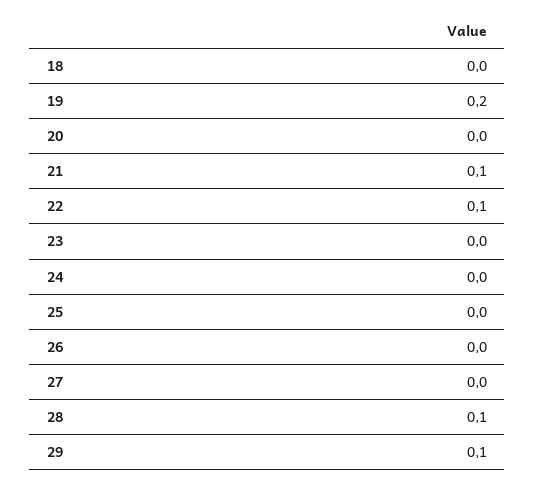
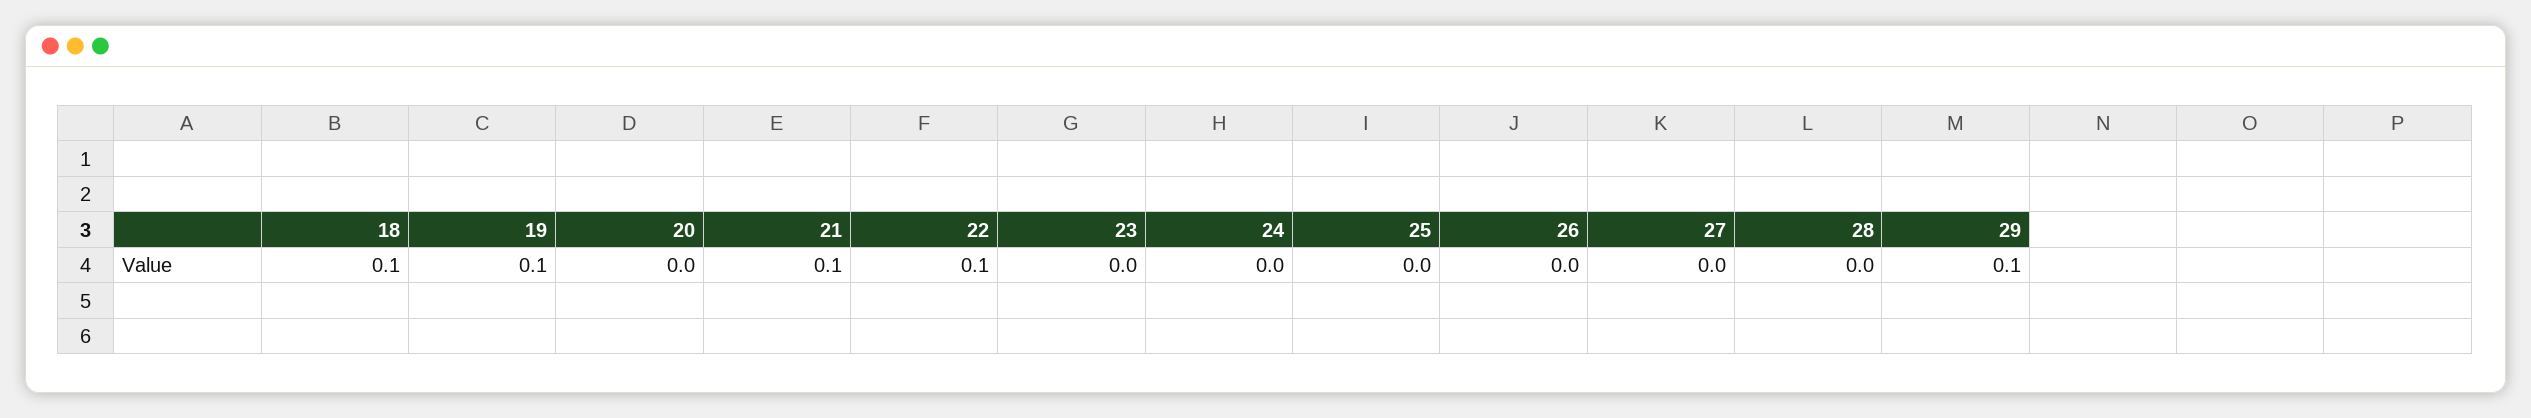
18: 0 -> 0.1
19: 0.2 -> 0.1
28: 0.1 -> 0

